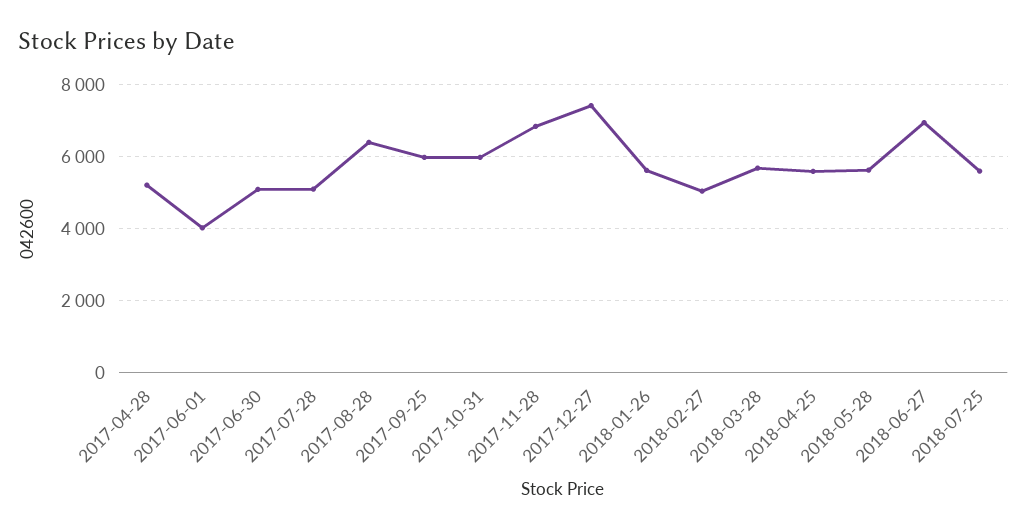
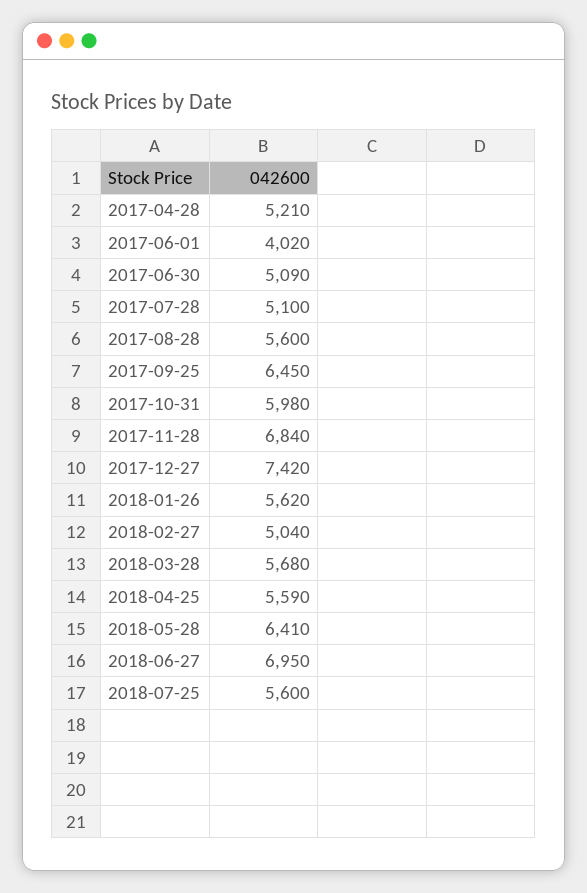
2017-08-28: 6400 -> 5600
2017-09-25: 6000 -> 6450
2018-05-28: 5600 -> 6410

